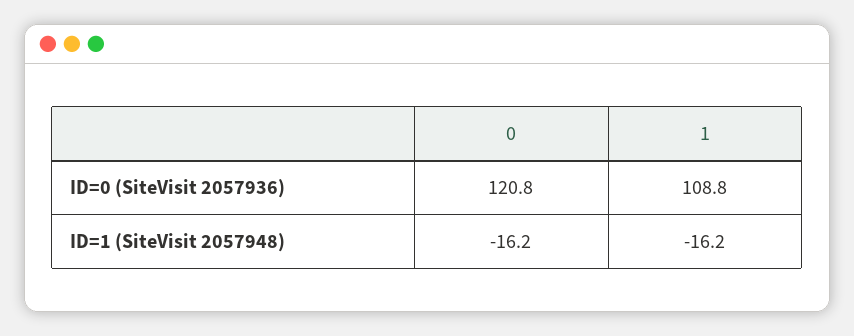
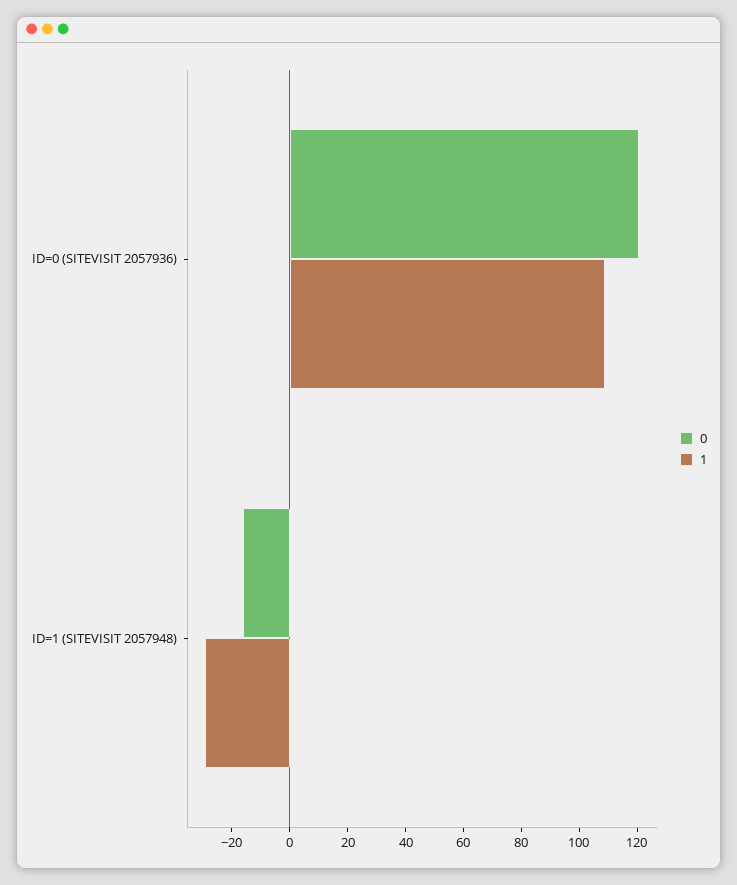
1, ID=1 (SiteVisit 2057948): -16.2 -> -30

